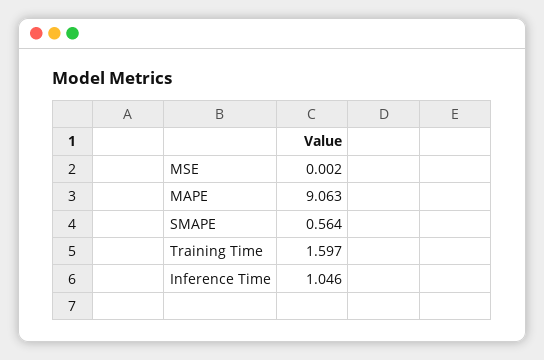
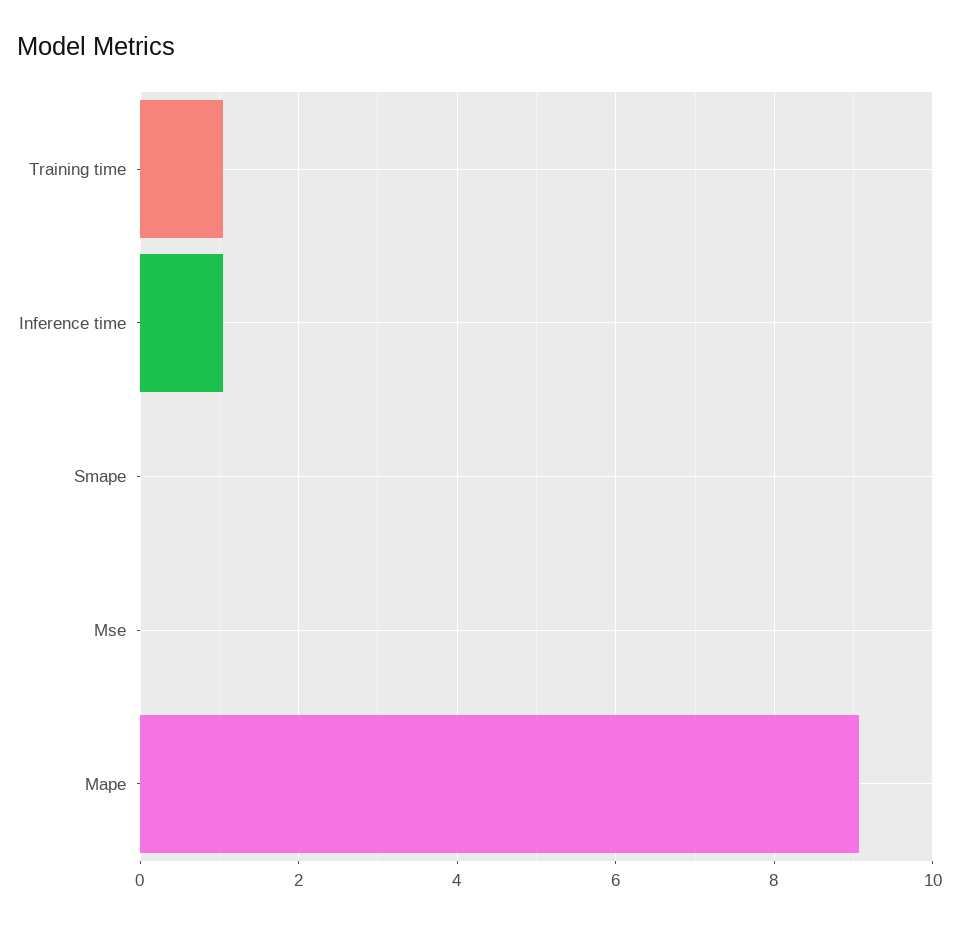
SMAPE: 0.564 -> 0
Training Time: 1.597 -> 1

